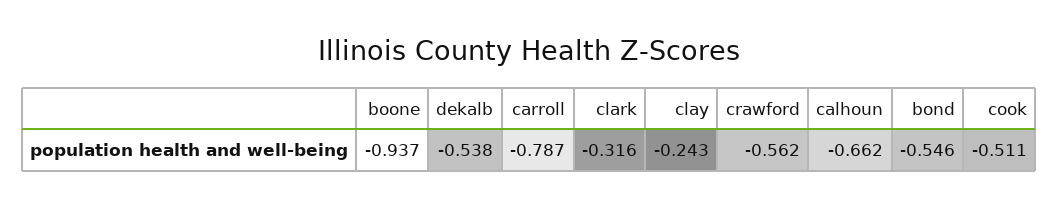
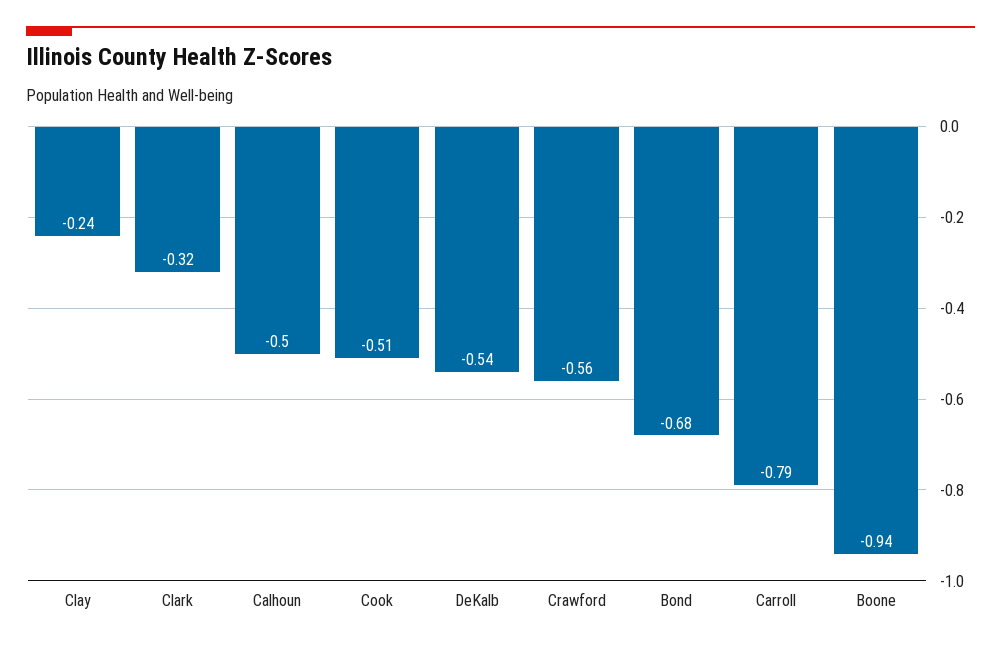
calhoun: -0.662 -> -0.5
bond: -0.546 -> -0.68

